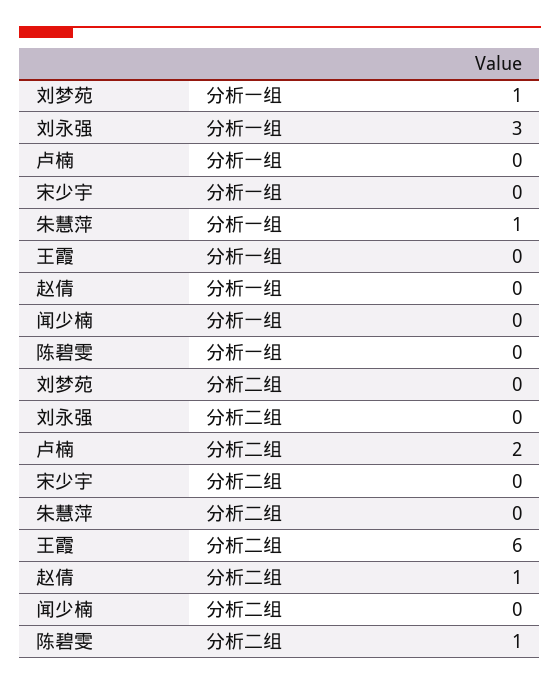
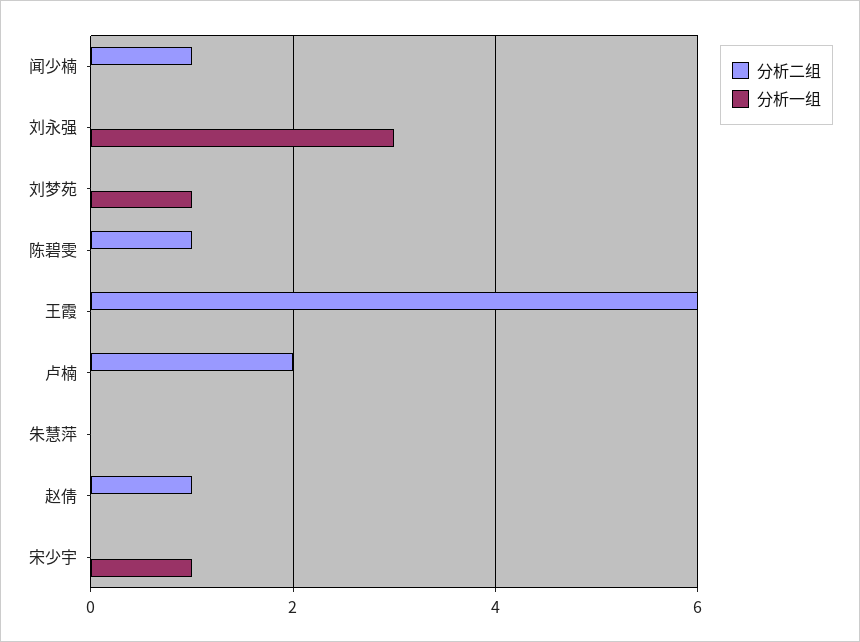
分析一组, 宋少宇: 0 -> 1
分析一组, 朱慧萍: 1 -> 0
分析二组, 闻少楠: 0 -> 1

